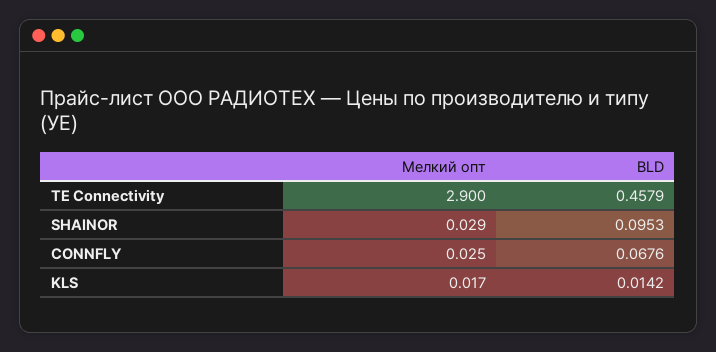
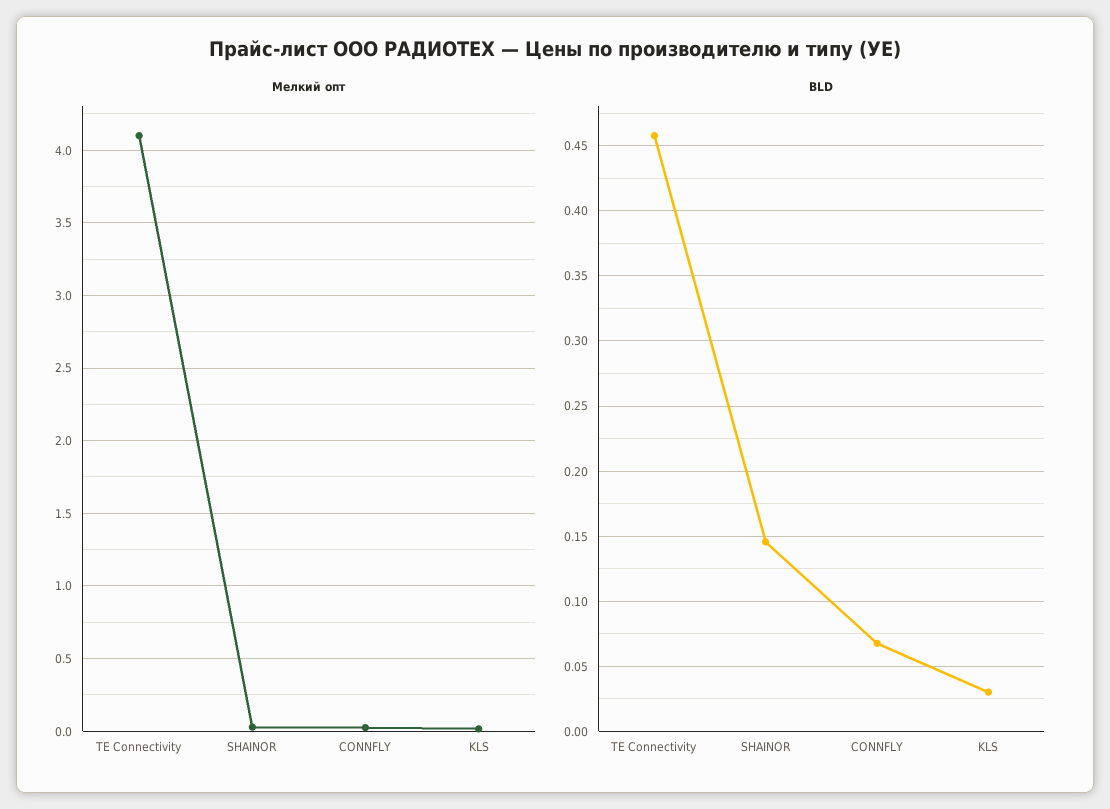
Мелкий опт, TE Connectivity: 2.9 -> 4.1
BLD, SHAINOR: 0.0953 -> 0.145
BLD, KLS: 0.0142 -> 0.03

